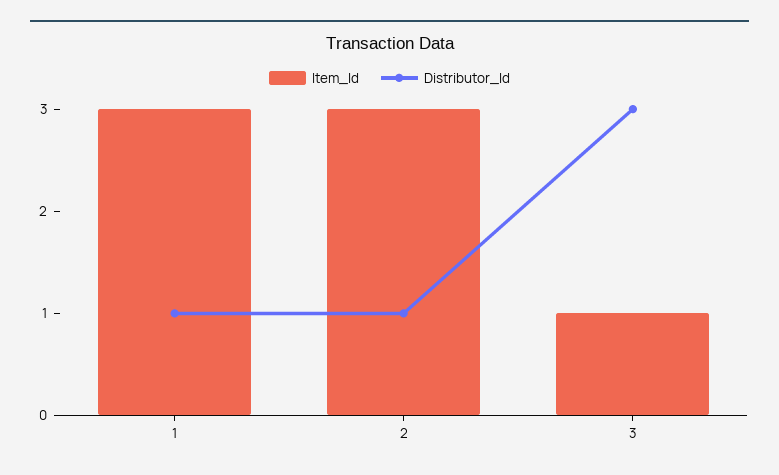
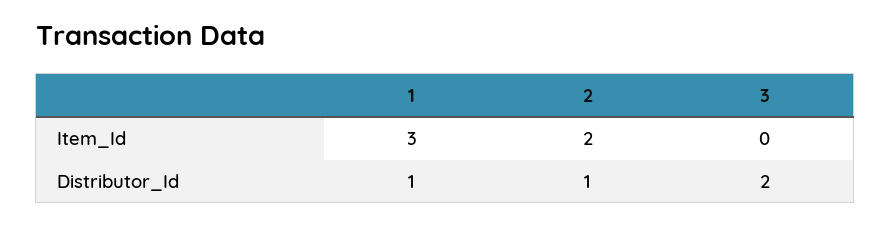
Item_Id, 2: 3 -> 2
Item_Id, 3: 1 -> 0
Distributor_Id, 3: 3 -> 2

